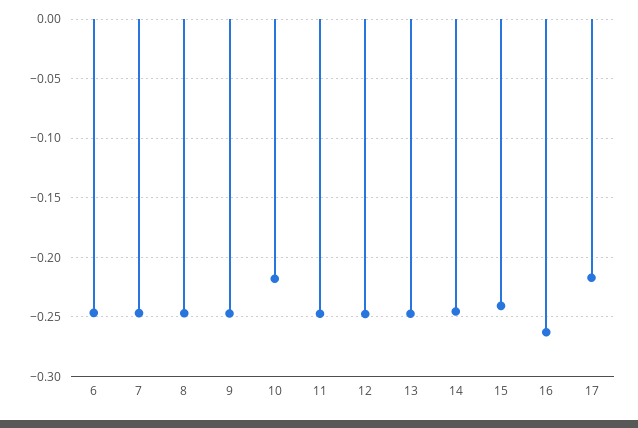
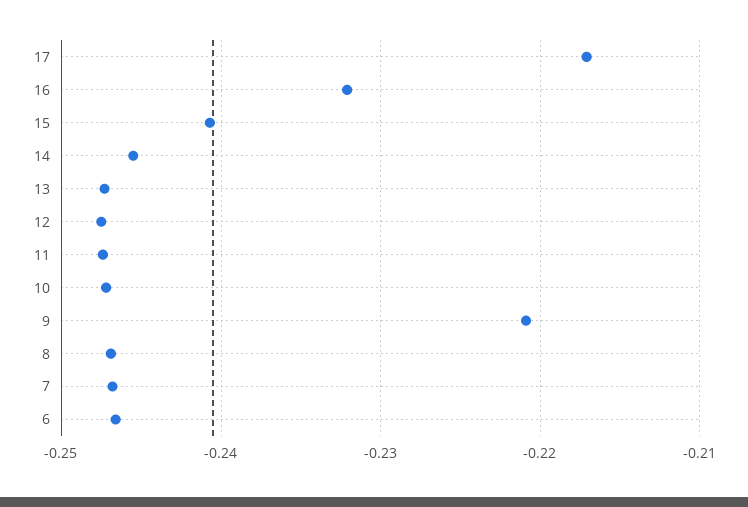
9: -0.25 -> -0.221
10: -0.22 -> -0.247
16: -0.26 -> -0.232

